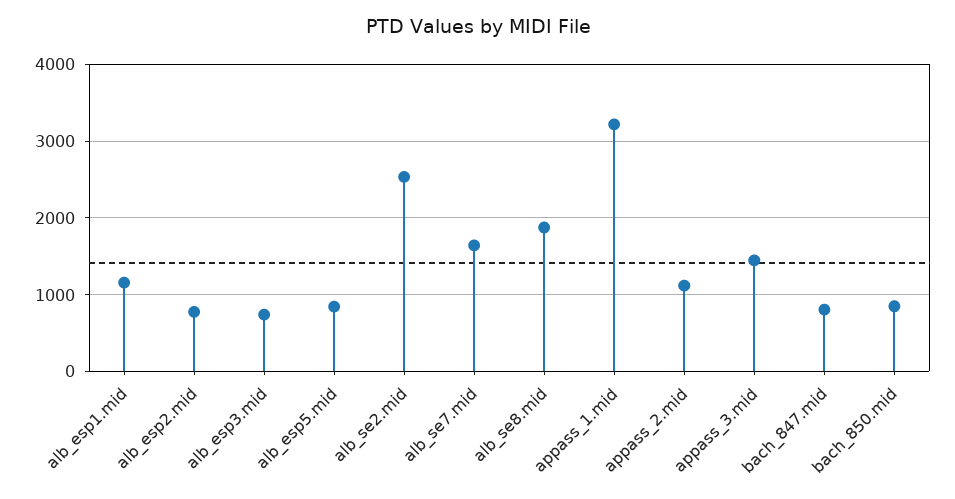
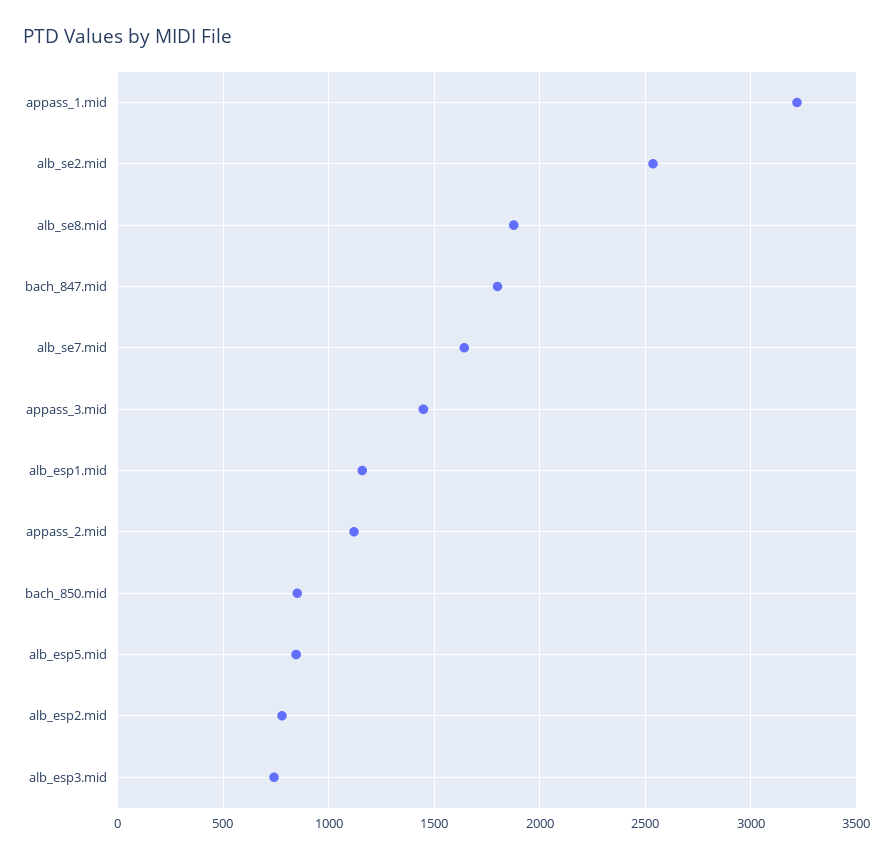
bach_847.mid: 800 -> 1800

